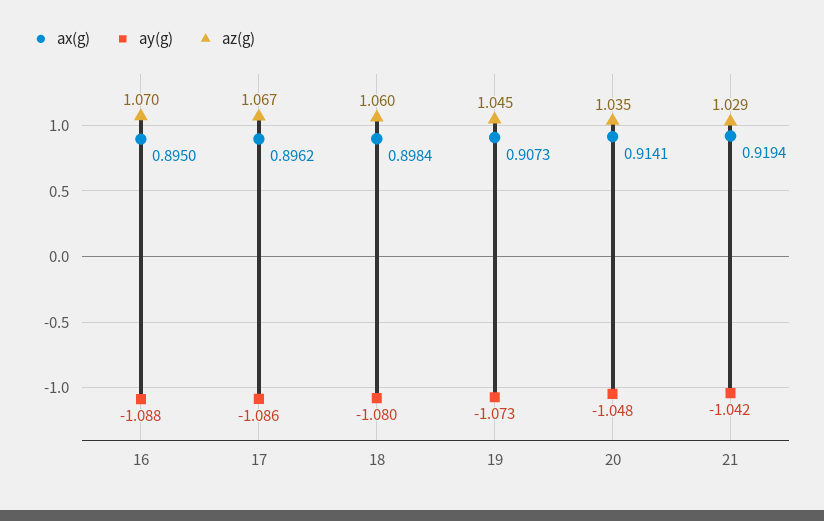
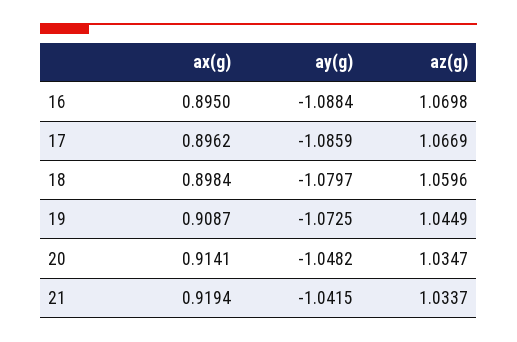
ax(g), 19: 0.9073 -> 0.9087
az(g), 21: 1.029 -> 1.0337

